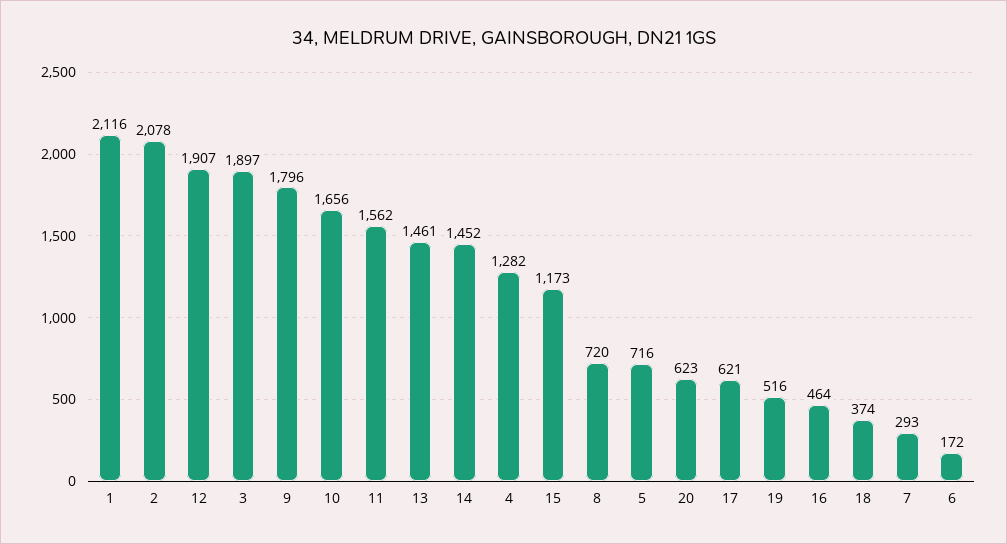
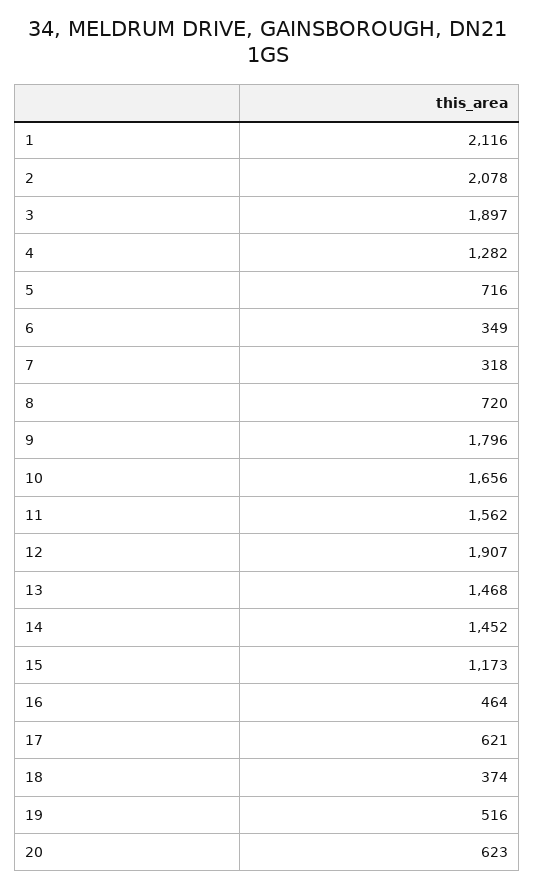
13: 1461 -> 1468
7: 293 -> 318
6: 172 -> 349

